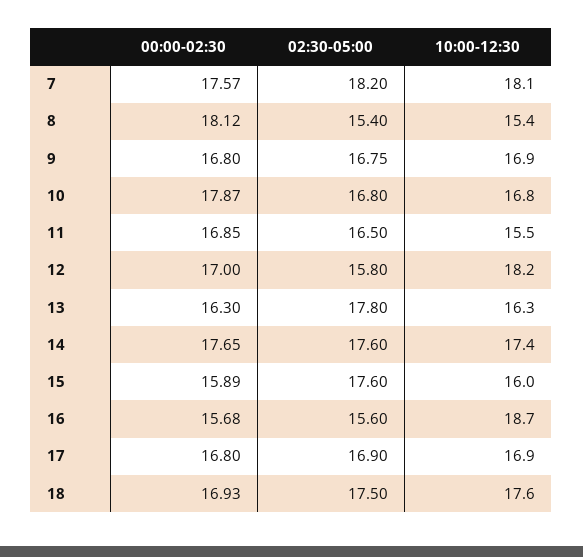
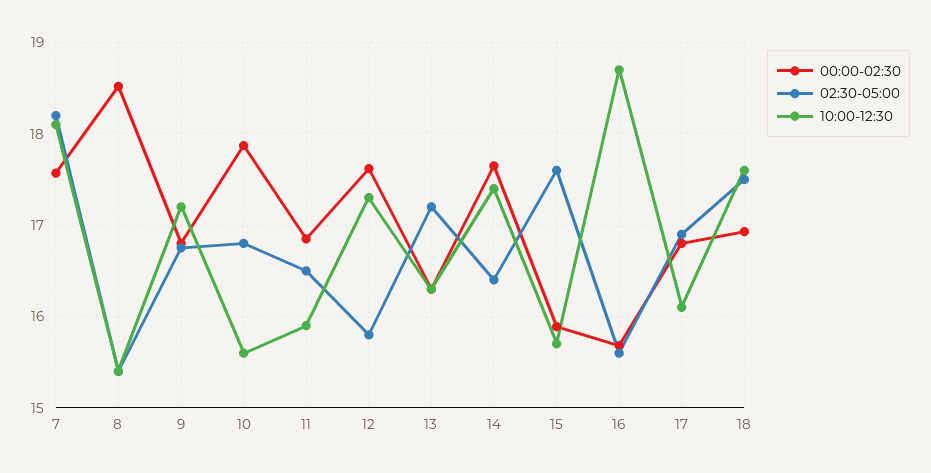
00:00-02:30, 8: 18.12 -> 18.5
10:00-12:30, 9: 16.9 -> 17.2
10:00-12:30, 10: 16.8 -> 15.6
10:00-12:30, 11: 15.5 -> 15.9
00:00-02:30, 12: 17 -> 17.6
10:00-12:30, 12: 18.2 -> 17.3
02:30-05:00, 13: 17.8 -> 17.2
02:30-05:00, 14: 17.6 -> 16.4
10:00-12:30, 15: 16 -> 15.7
10:00-12:30, 17: 16.9 -> 16.1

